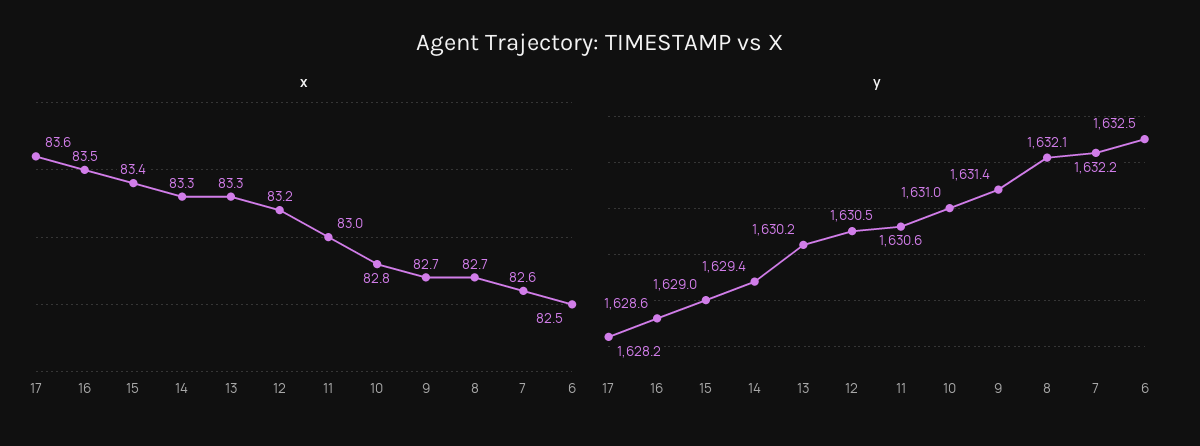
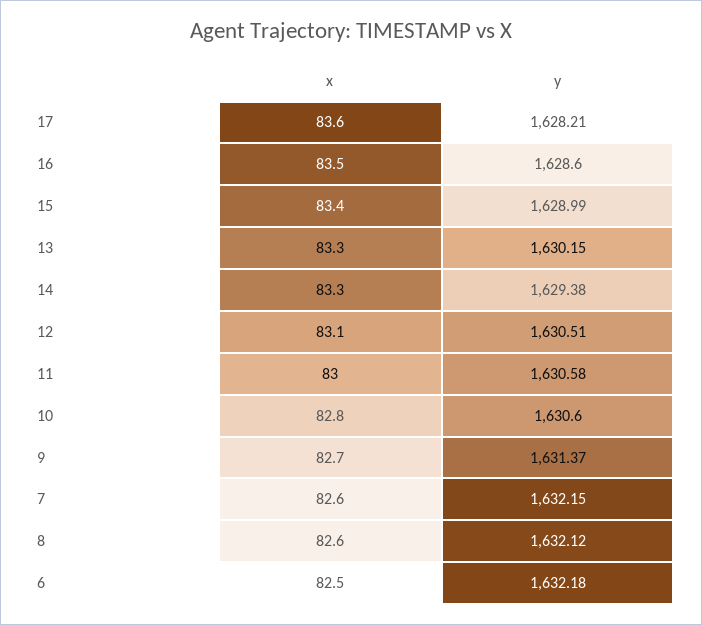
x, 12: 83.2 -> 83.1
x, 8: 82.7 -> 82.6
y, 10: 1631 -> 1630.6
y, 6: 1632.5 -> 1632.18

